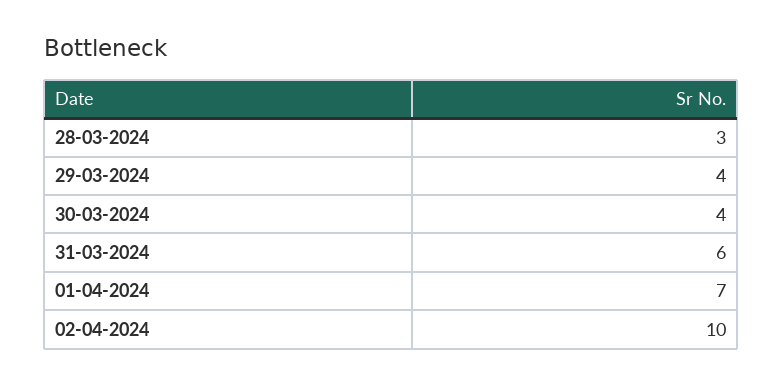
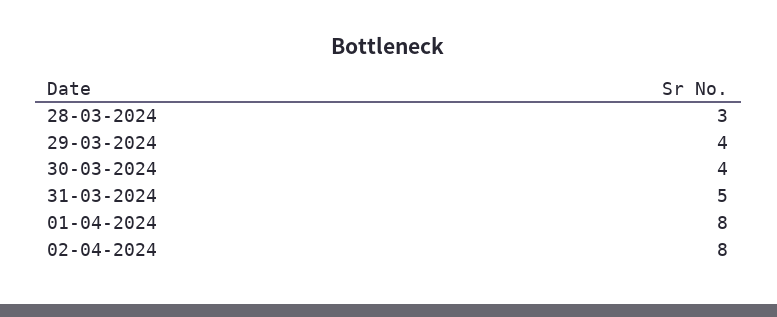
31-03-2024: 6 -> 5
01-04-2024: 7 -> 8
02-04-2024: 10 -> 8

